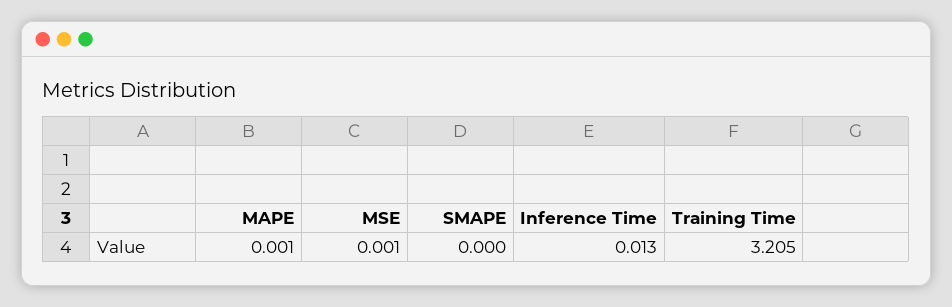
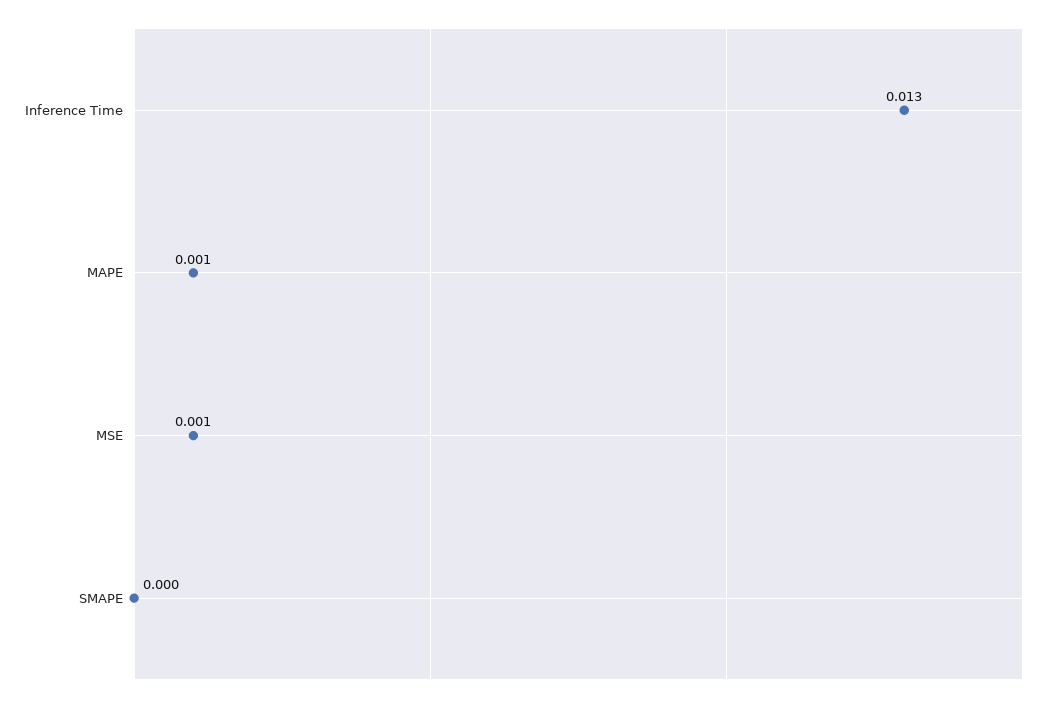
Training Time: 3.205 -> none

